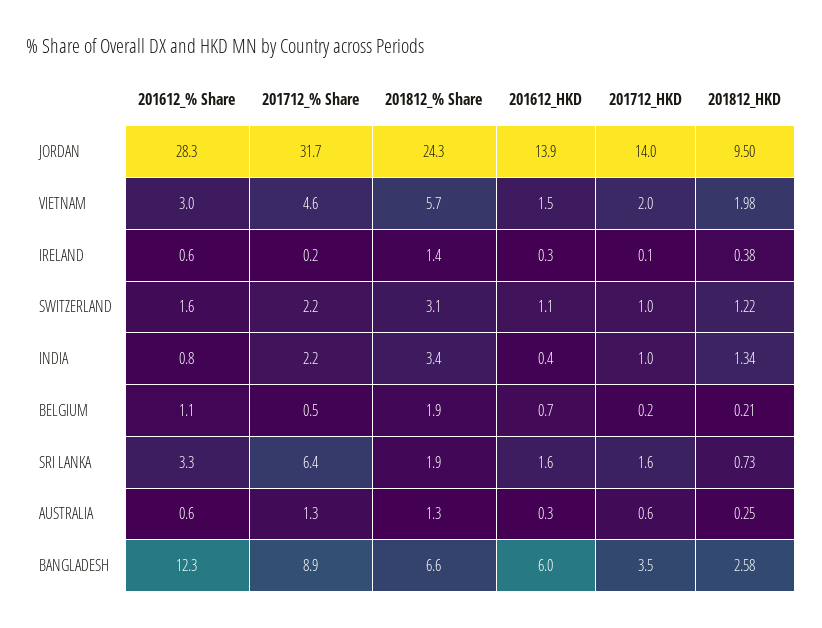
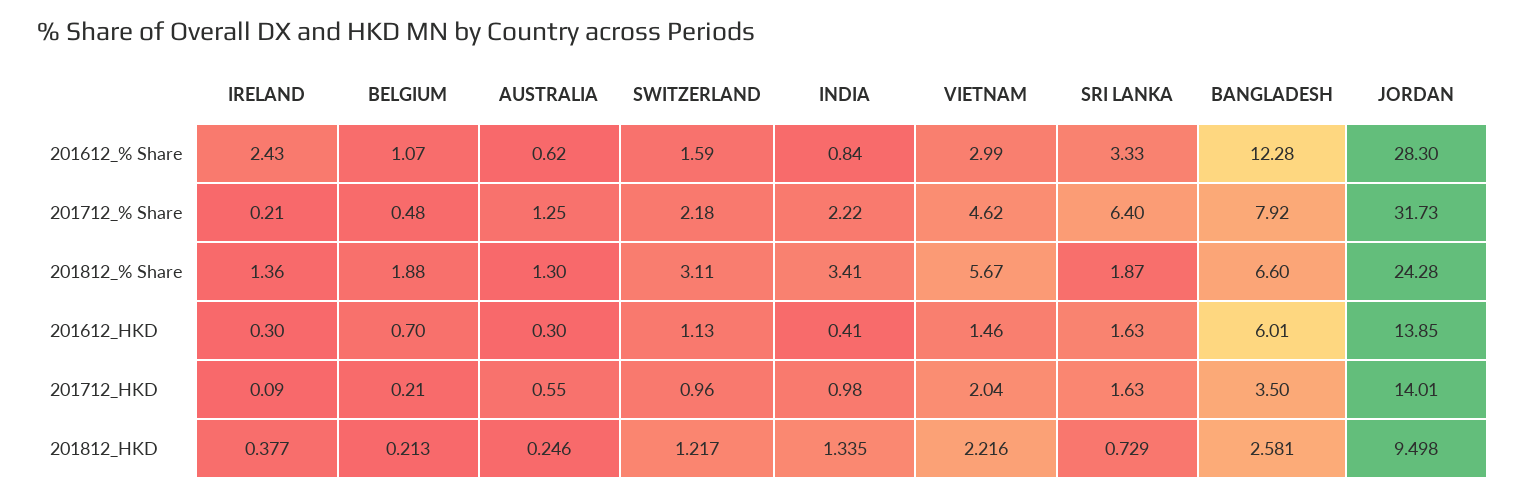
201812_HKD, VIETNAM: 1.98 -> 2.216
201612_% Share, IRELAND: 0.6 -> 2.43
201712_% Share, BANGLADESH: 8.9 -> 7.92

